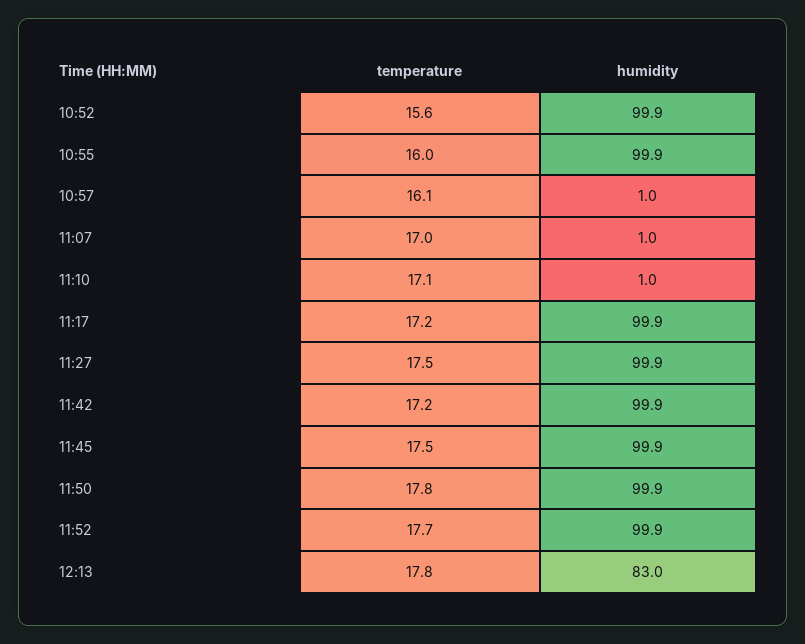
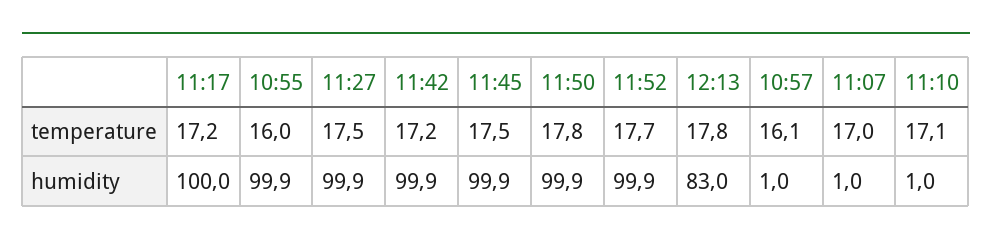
temperature, 10:52: 15.6 -> none
humidity, 10:52: 99.9 -> none
humidity, 11:17: 99.9 -> 100

